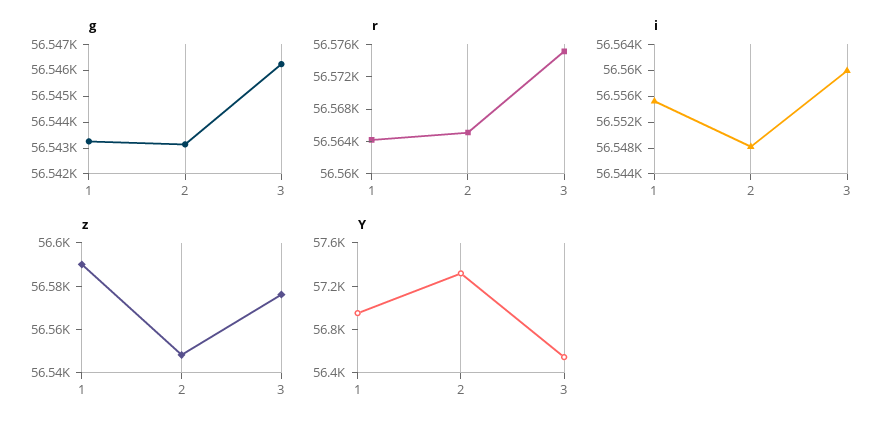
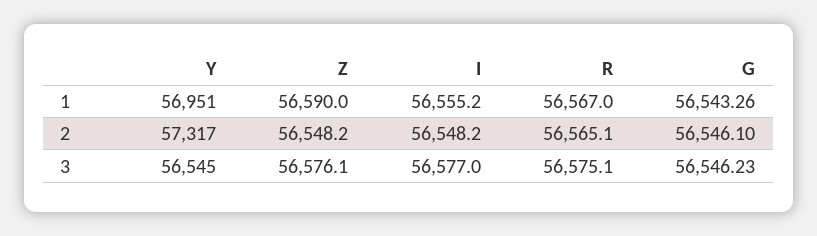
g, 2: 56543 -> 56546.1
r, 1: 56564 -> 56567
i, 3: 56560 -> 56577

